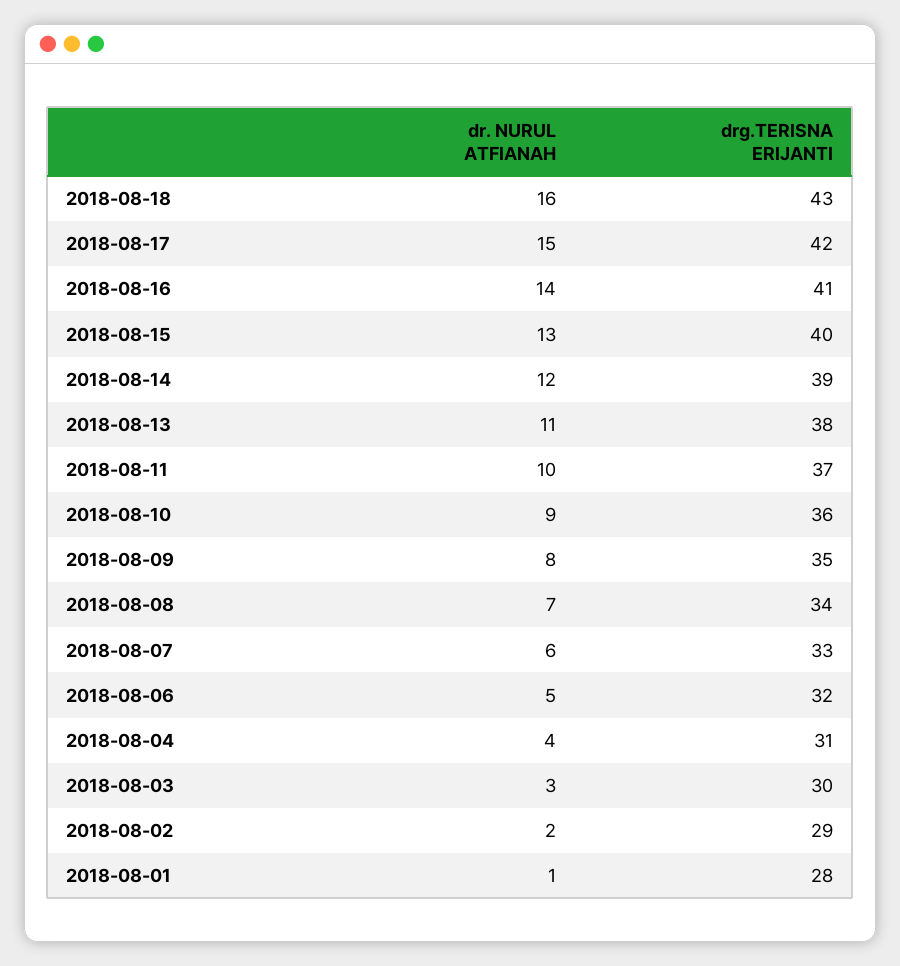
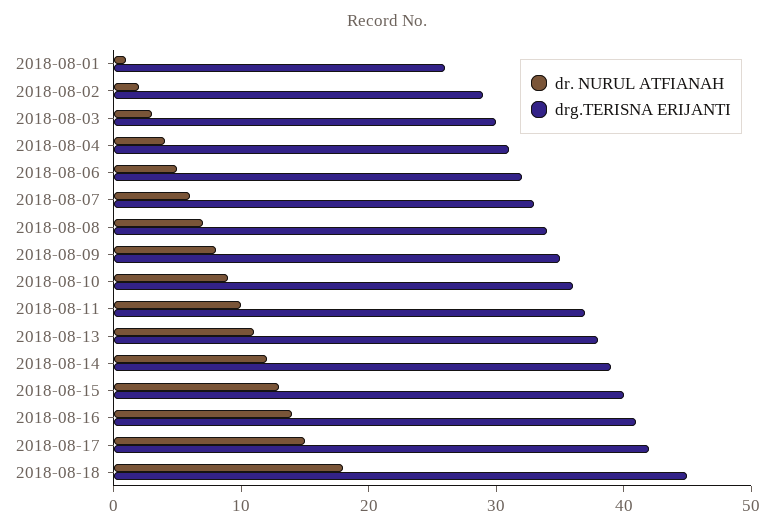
dr. NURUL ATFIANAH, 2018-08-18: 16 -> 18
drg.TERISNA ERIJANTI, 2018-08-18: 43 -> 45
drg.TERISNA ERIJANTI, 2018-08-01: 28 -> 26

